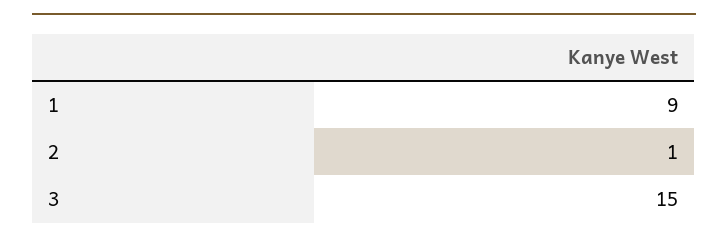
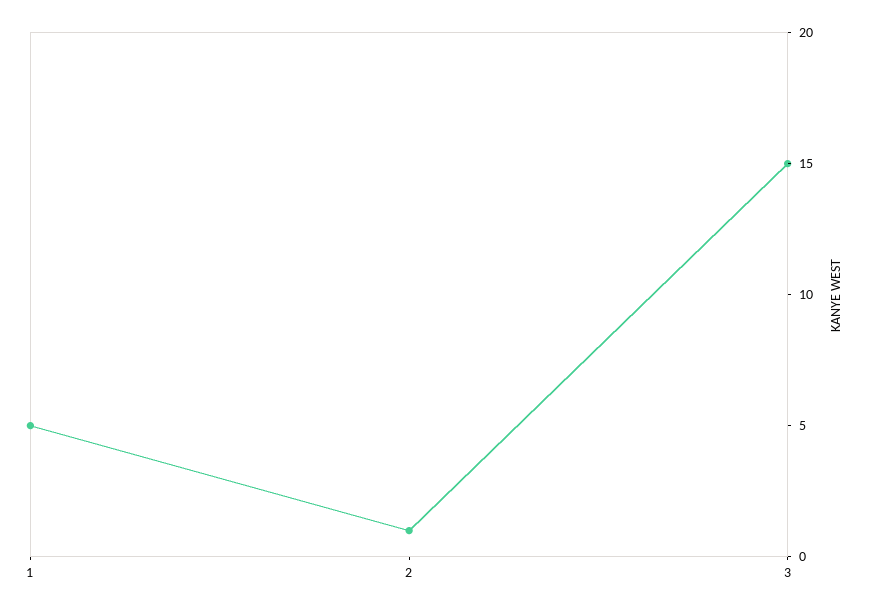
1: 9 -> 5

